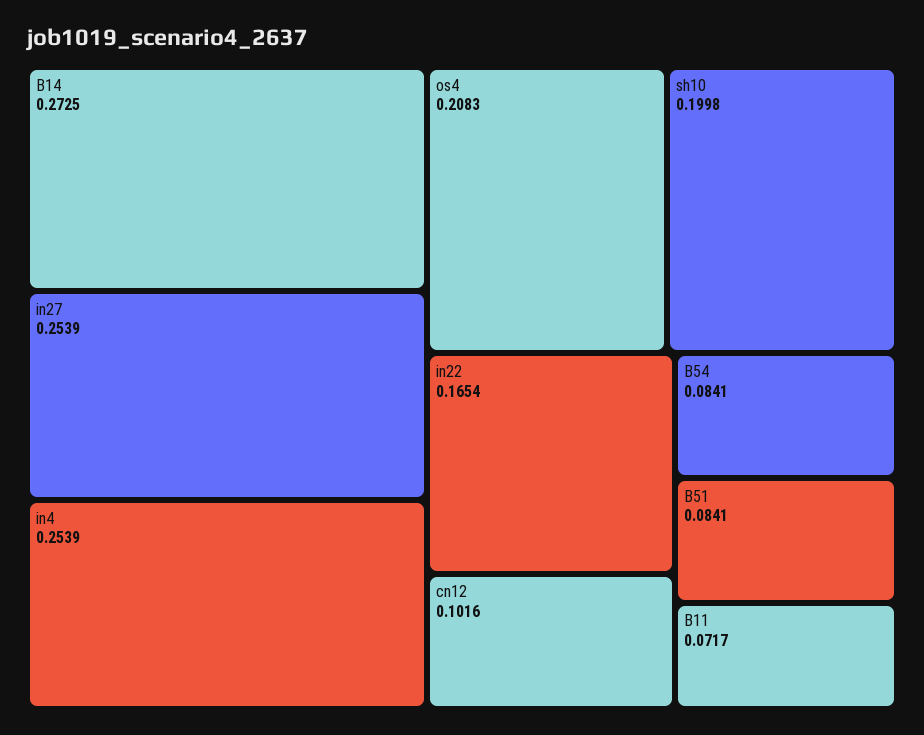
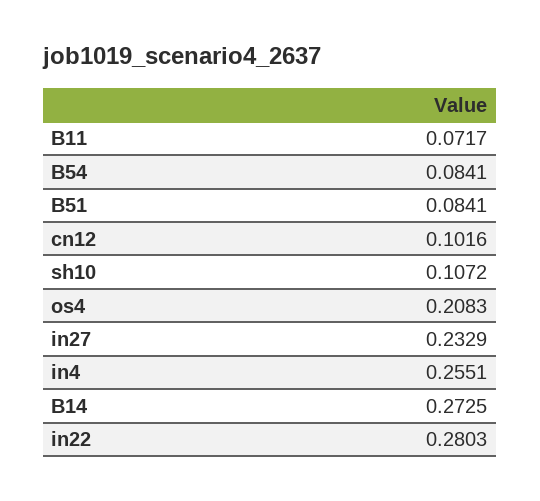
in27: 0.2539 -> 0.2329
in4: 0.2539 -> 0.2551
sh10: 0.1998 -> 0.1072
in22: 0.1654 -> 0.2803

